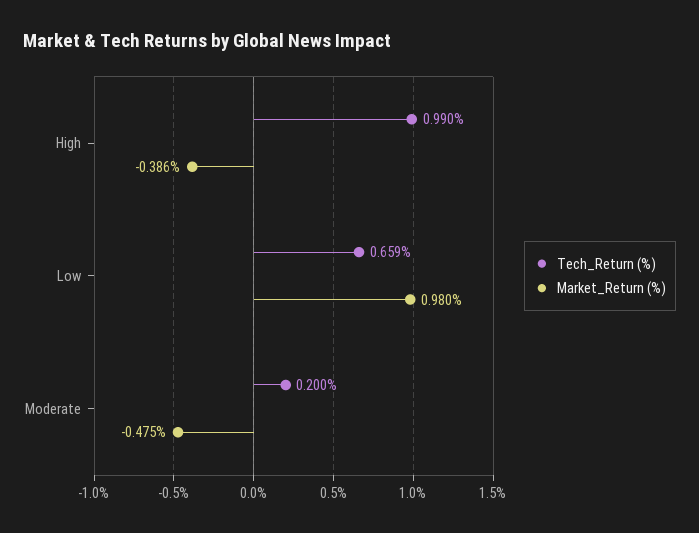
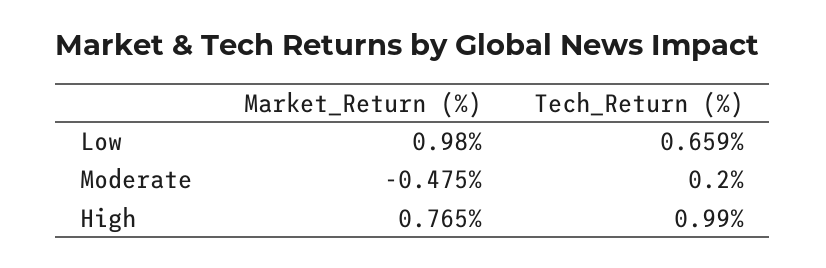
Market_Return (%), High: -0.386 -> 0.765

